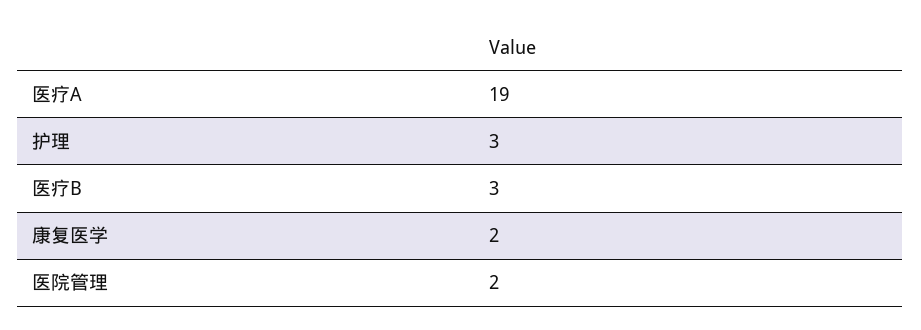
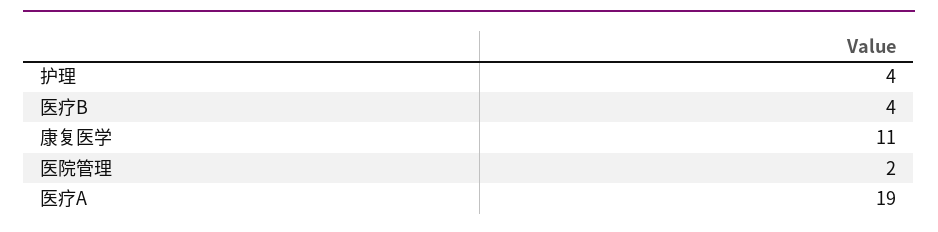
护理: 3 -> 4
医疗B: 3 -> 4
康复医学: 2 -> 11

